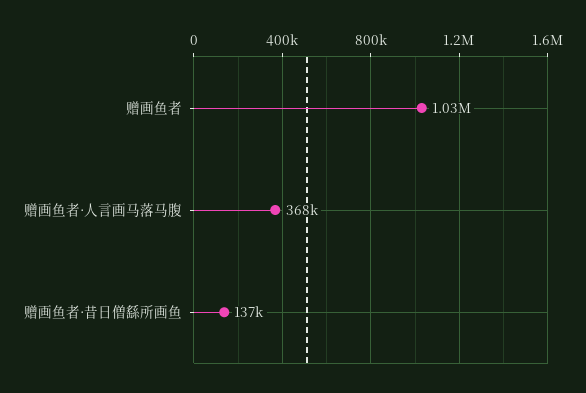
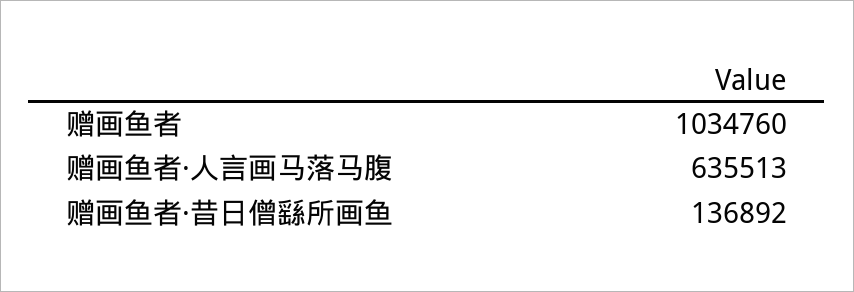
赠画鱼者·人言画马落马腹: 368000 -> 635513

